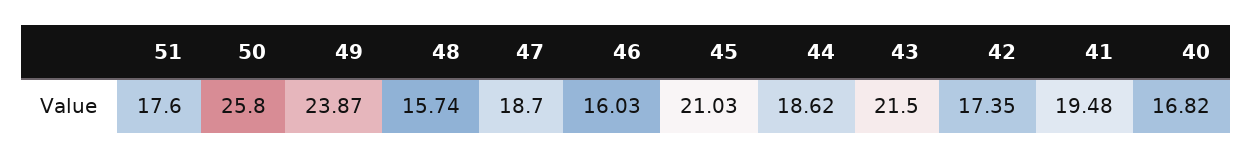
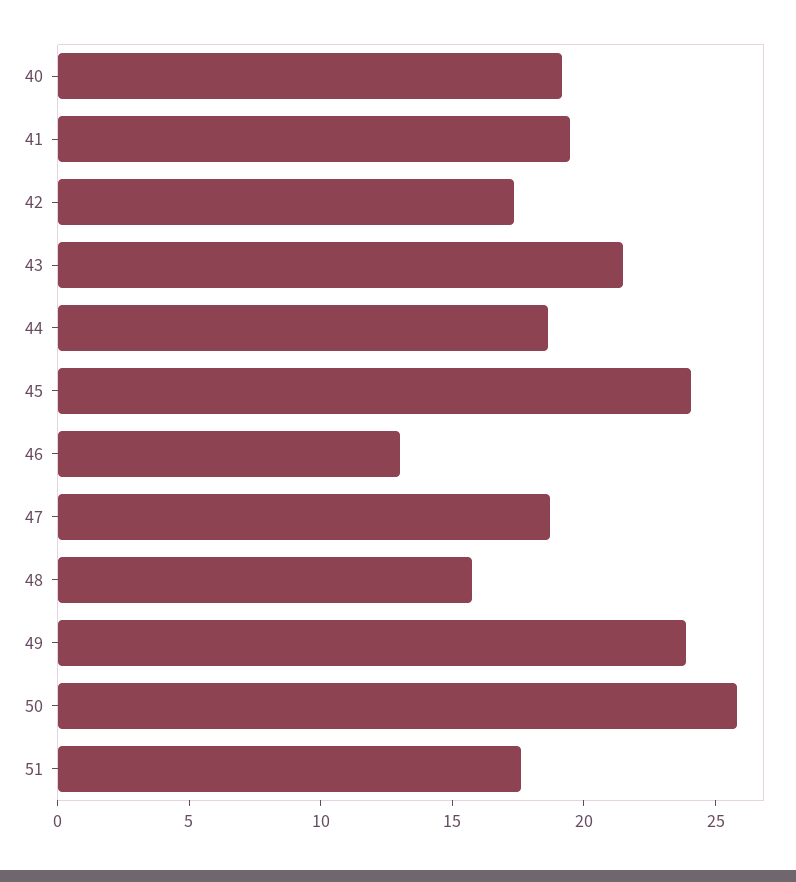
46: 16.03 -> 13
45: 21.03 -> 24
40: 16.82 -> 19

